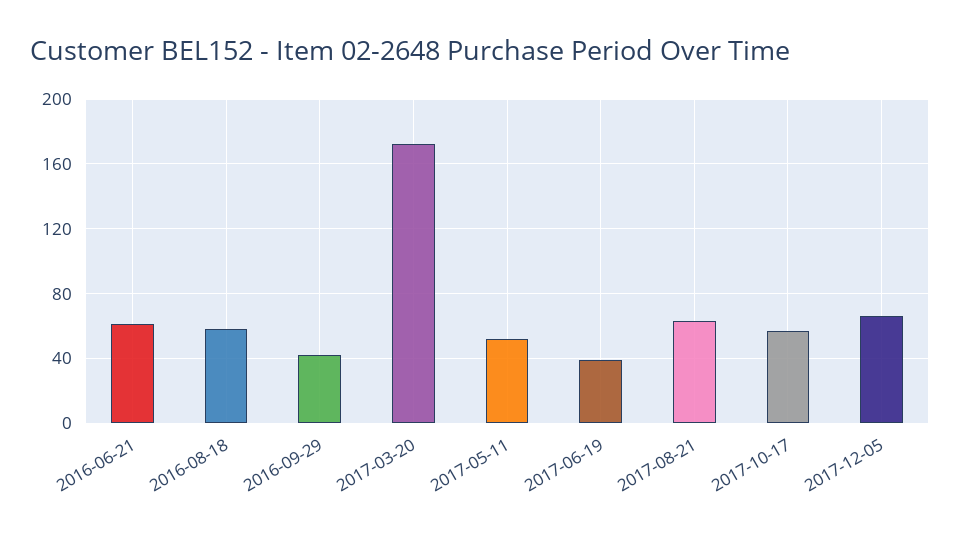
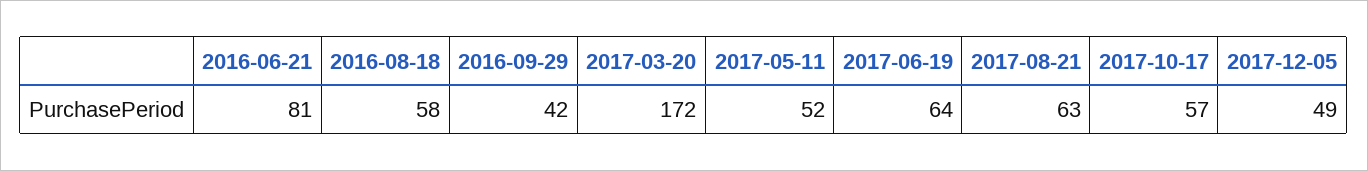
2016-06-21: 60 -> 81
2017-06-19: 40 -> 64
2017-12-05: 65 -> 49

